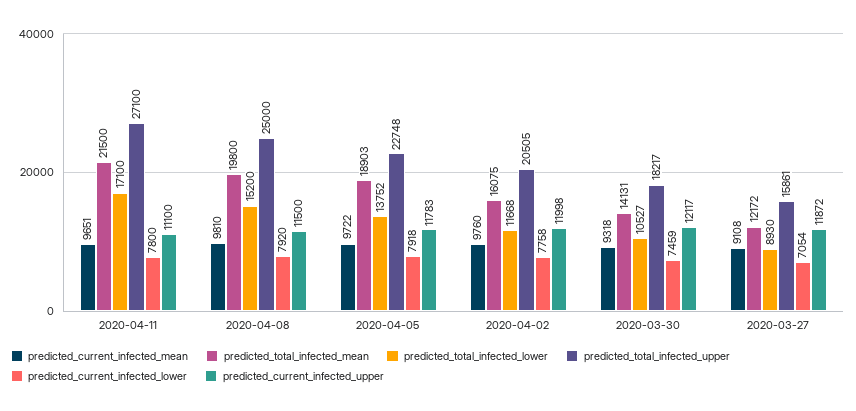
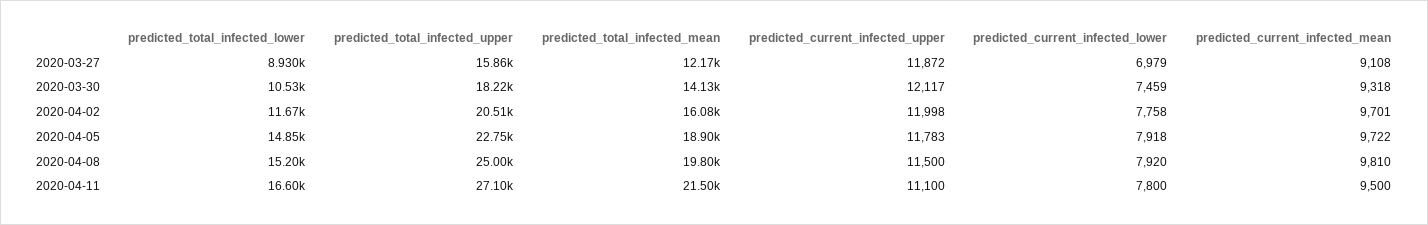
predicted_current_infected_mean, 2020-04-11: 9651 -> 9500
predicted_total_infected_lower, 2020-04-11: 17100 -> 16600
predicted_total_infected_lower, 2020-04-05: 13752 -> 14850
predicted_current_infected_mean, 2020-04-02: 9760 -> 9701
predicted_current_infected_lower, 2020-03-27: 7054 -> 6979

